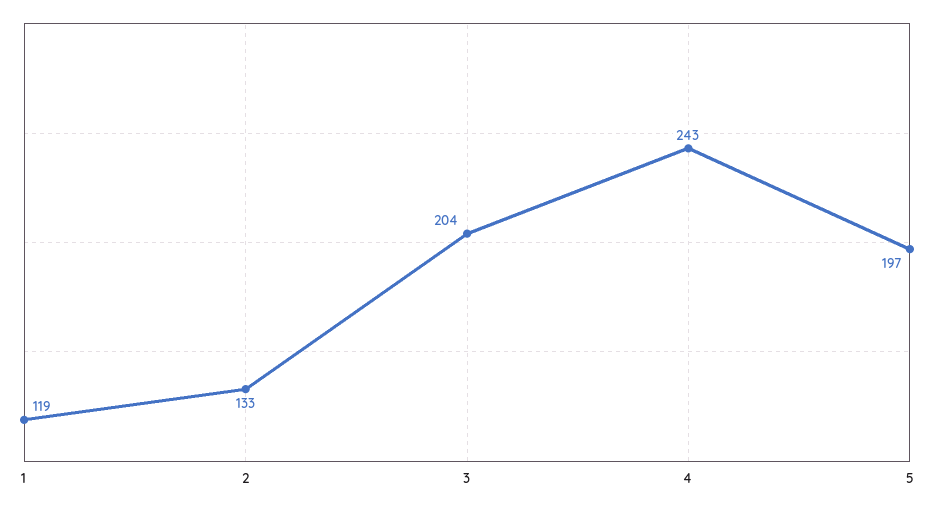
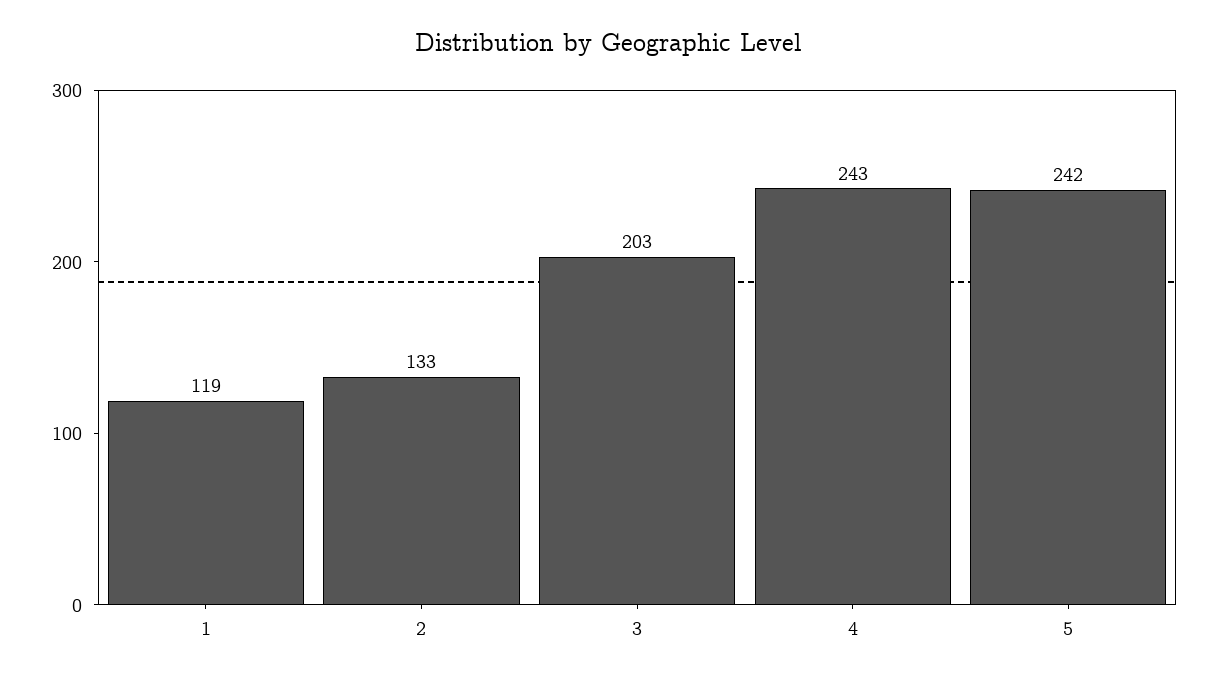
3: 204 -> 203
5: 197 -> 242

